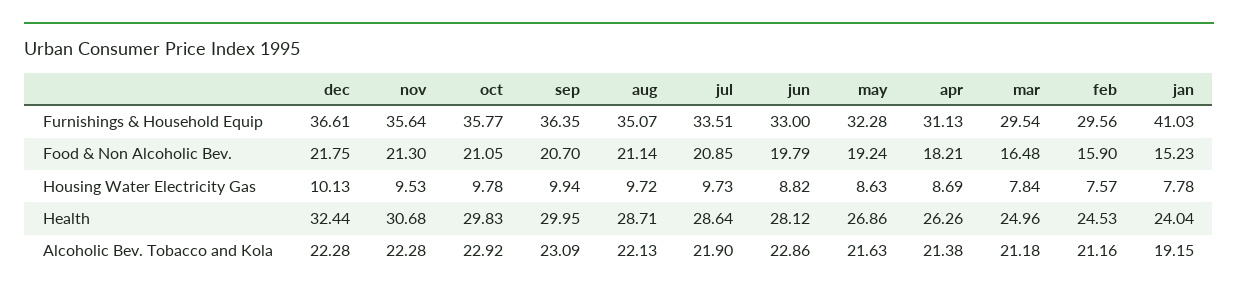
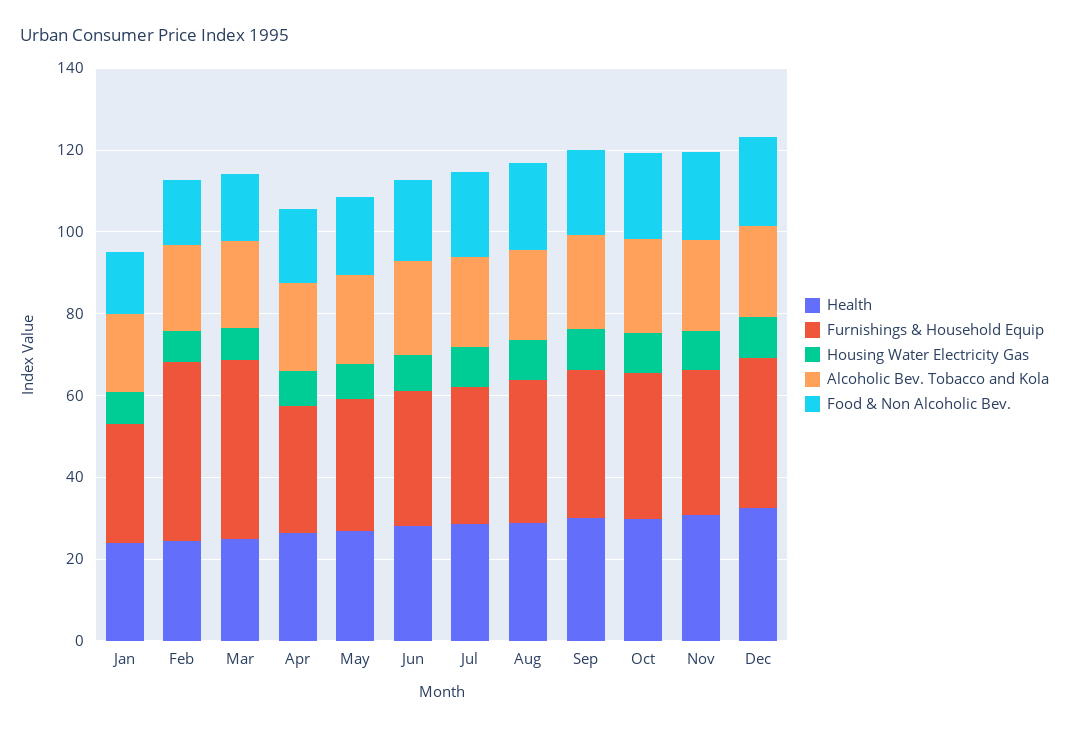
Furnishings & Household Equip, mar: 29.54 -> 45
Furnishings & Household Equip, feb: 29.56 -> 45
Furnishings & Household Equip, jan: 41.03 -> 30

